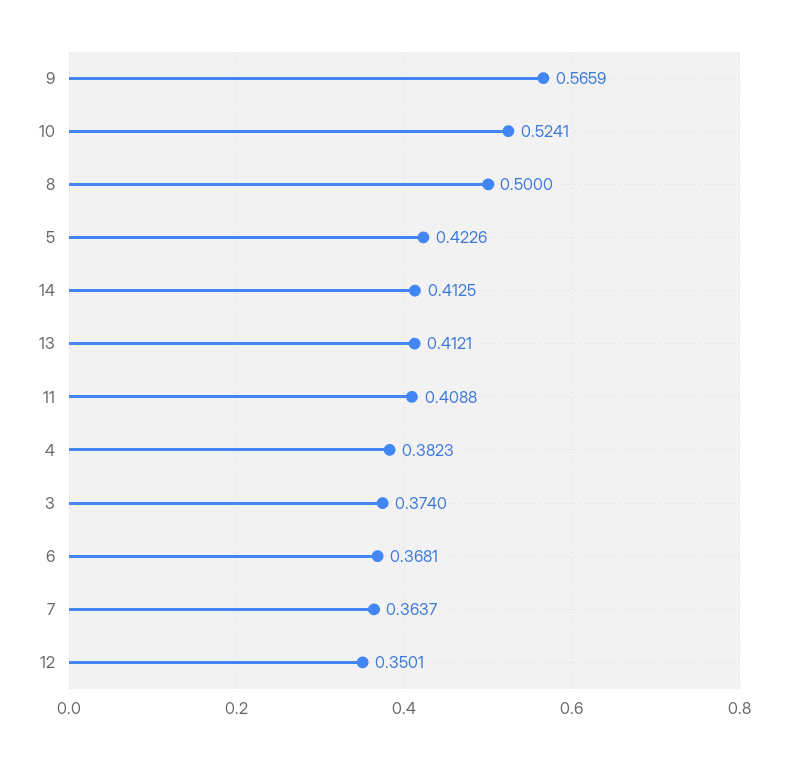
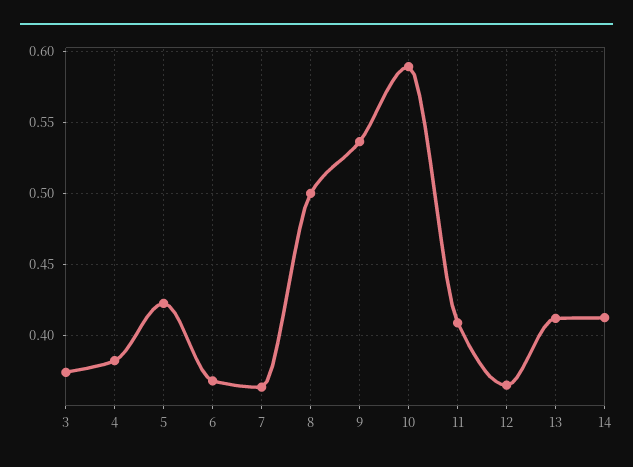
9: 0.5659 -> 0.535
10: 0.5241 -> 0.59
12: 0.3501 -> 0.365

